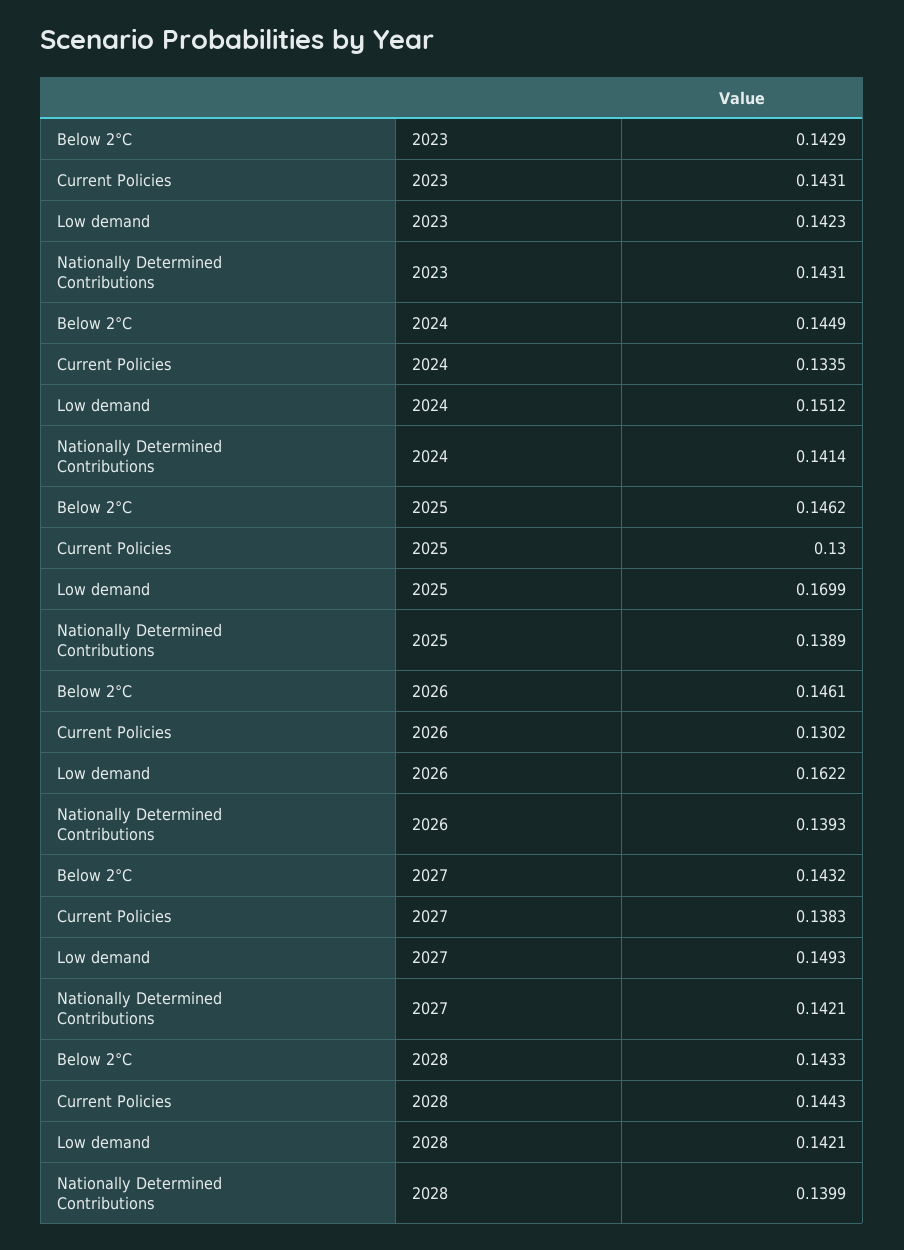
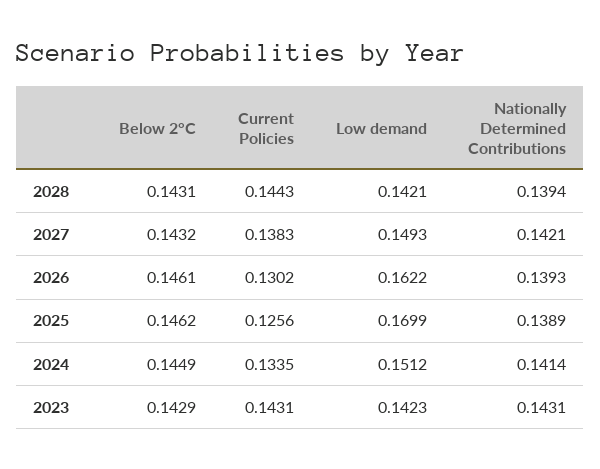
Current Policies, 2025: 0.13 -> 0.1256
Below 2°C, 2028: 0.1433 -> 0.1431
Nationally Determined Contributions, 2028: 0.1399 -> 0.1394

